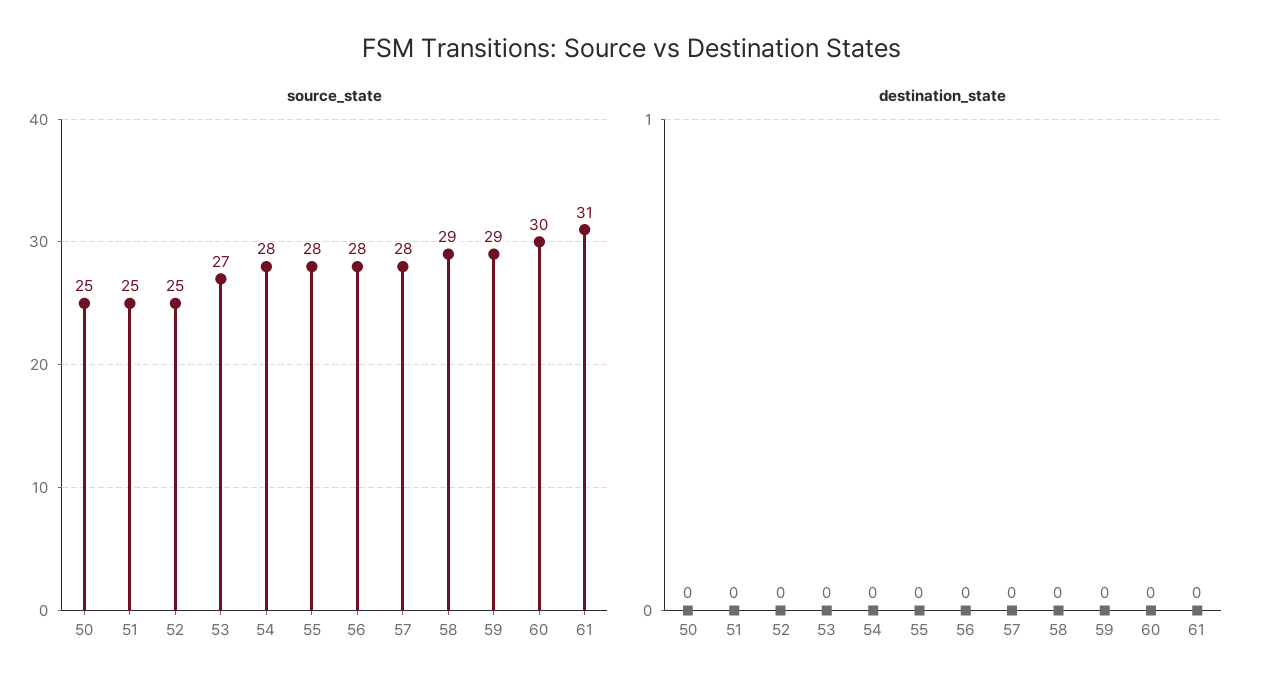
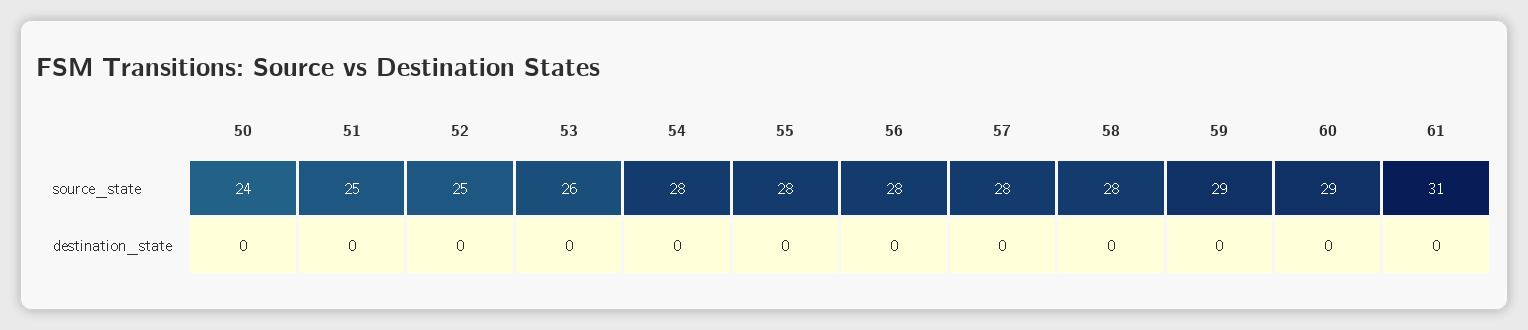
source_state, 50: 25 -> 24
source_state, 53: 27 -> 26
source_state, 58: 29 -> 28
source_state, 60: 30 -> 29

